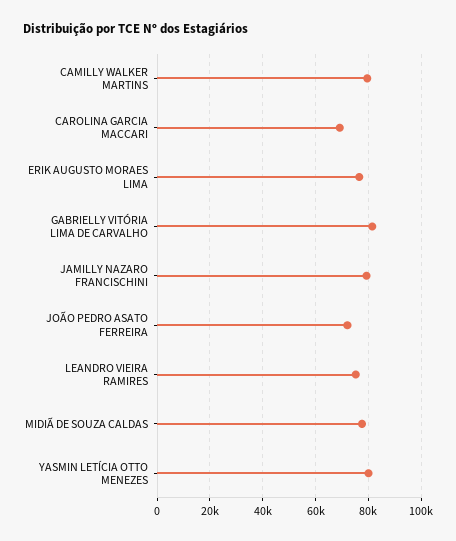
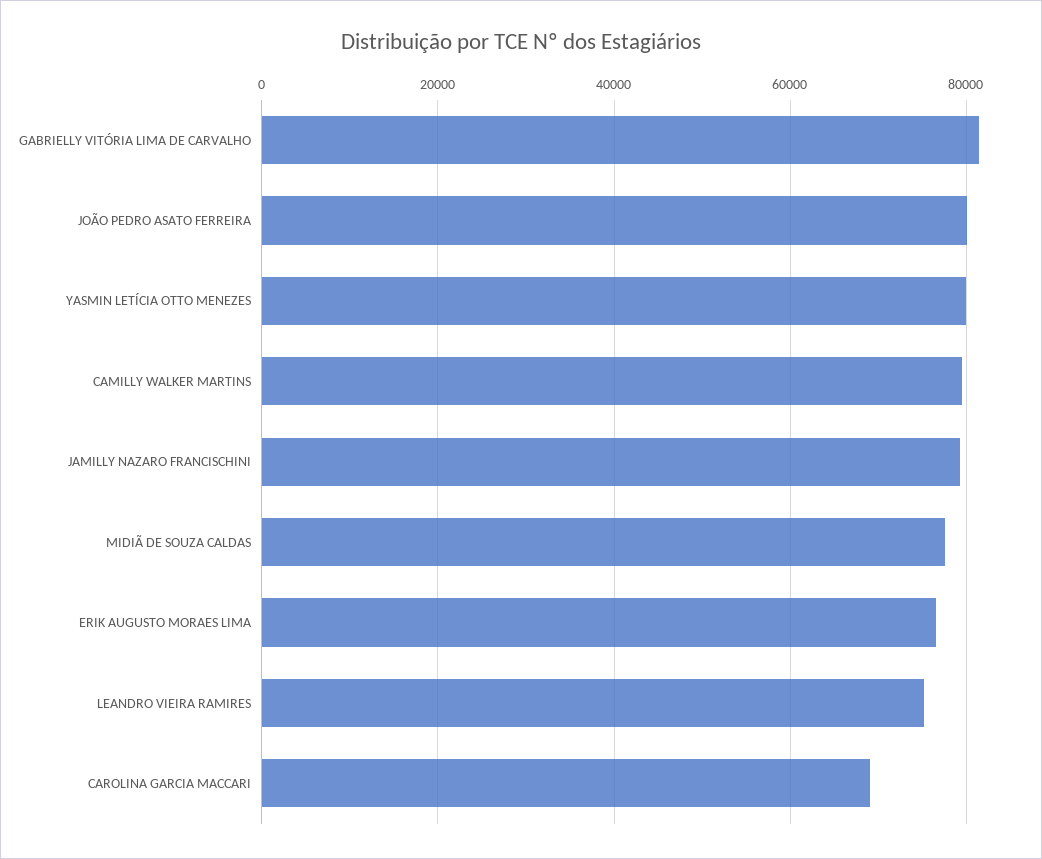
JOÃO PEDRO ASATO FERREIRA: 72500 -> 80000

